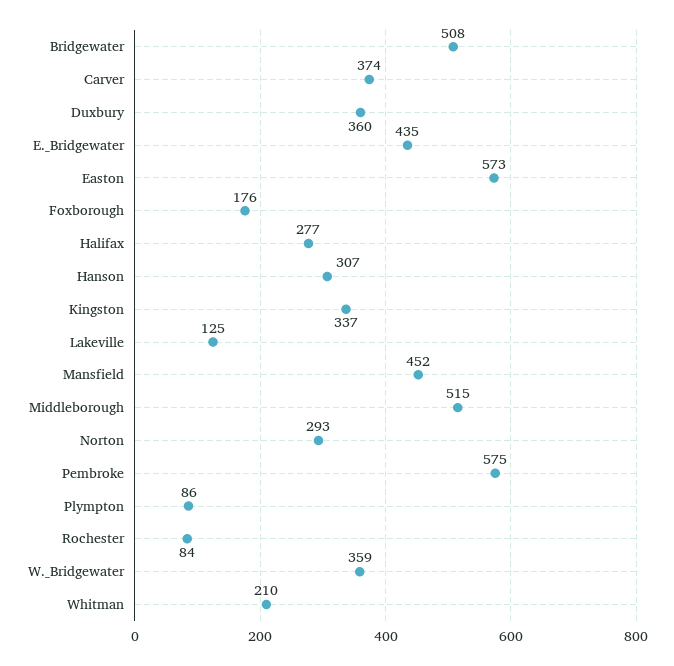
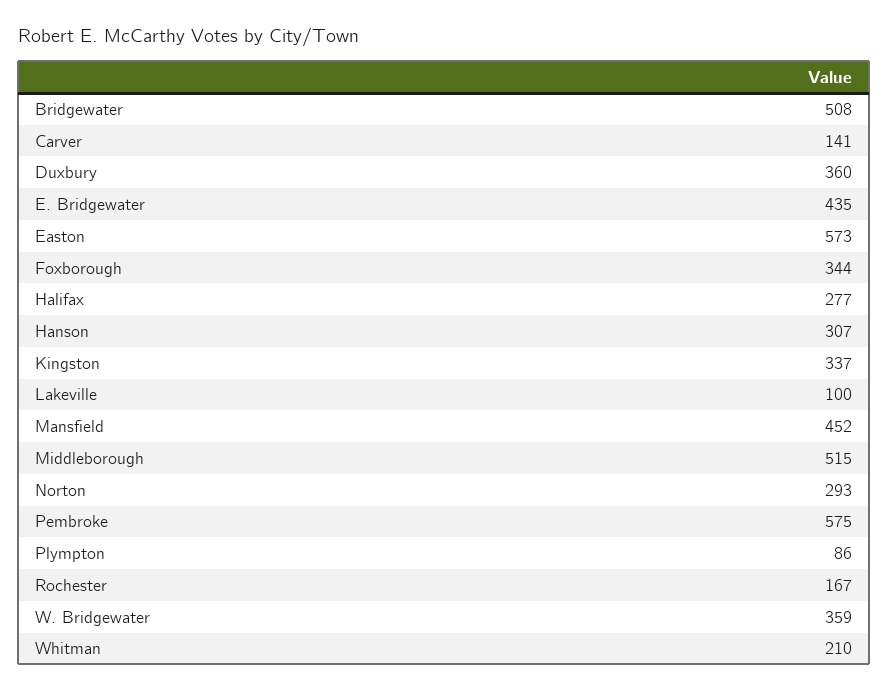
Carver: 374 -> 141
Foxborough: 176 -> 344
Lakeville: 125 -> 100
Rochester: 84 -> 167

